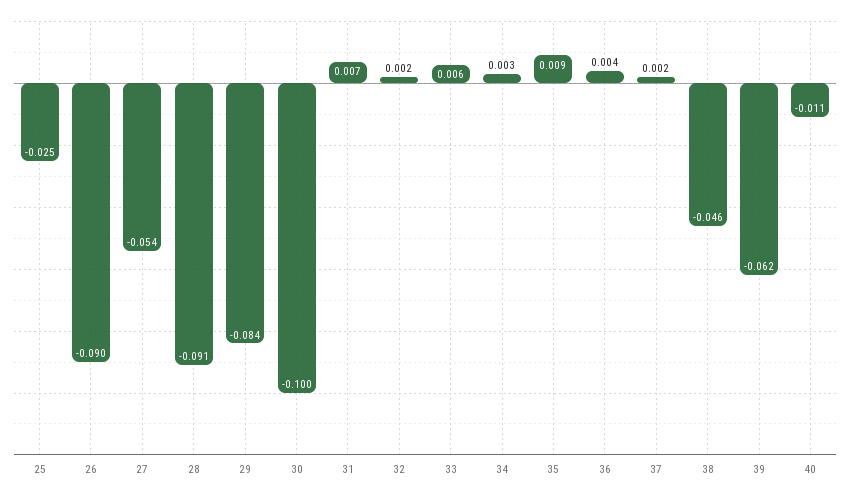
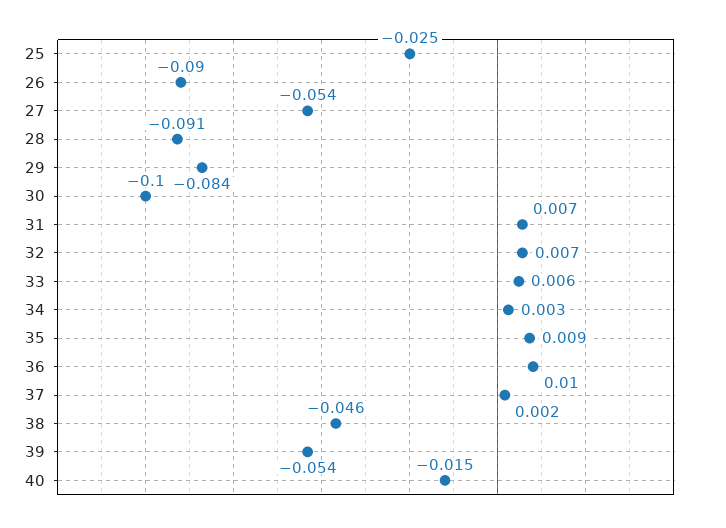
32: 0.002 -> 0.007
36: 0.004 -> 0.01
39: -0.062 -> -0.054
40: -0.011 -> -0.015

